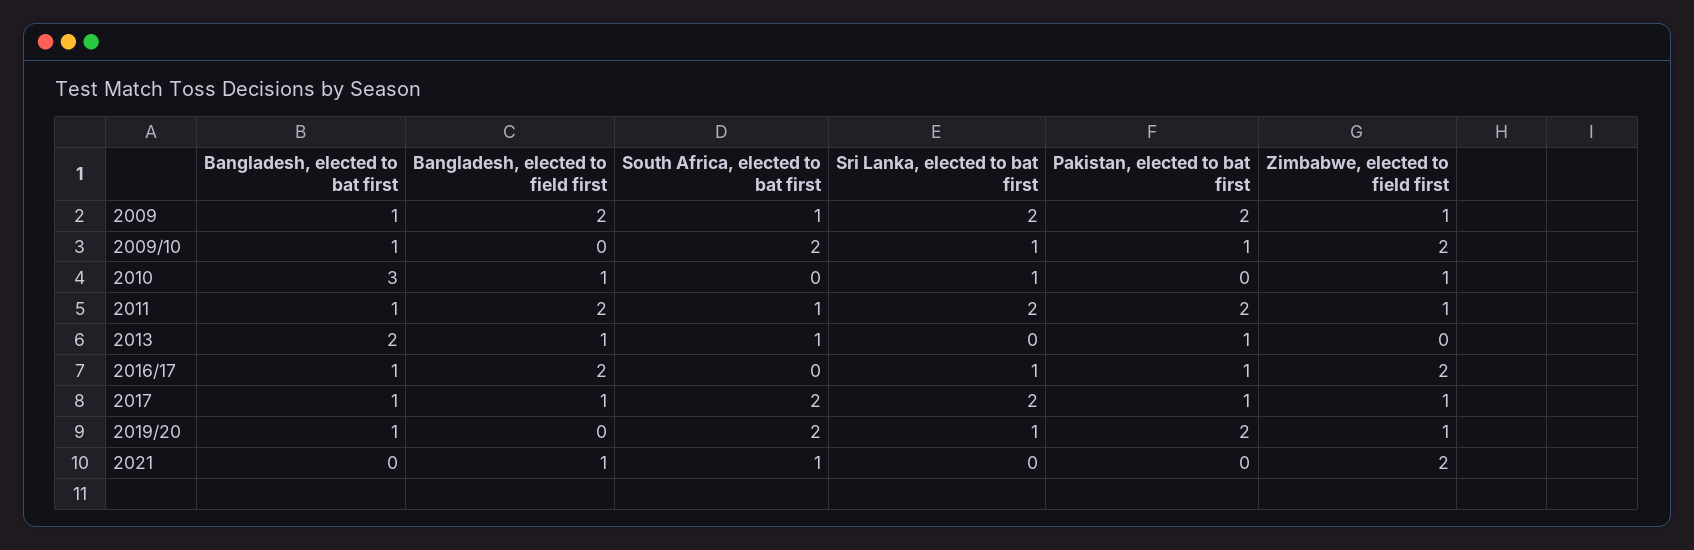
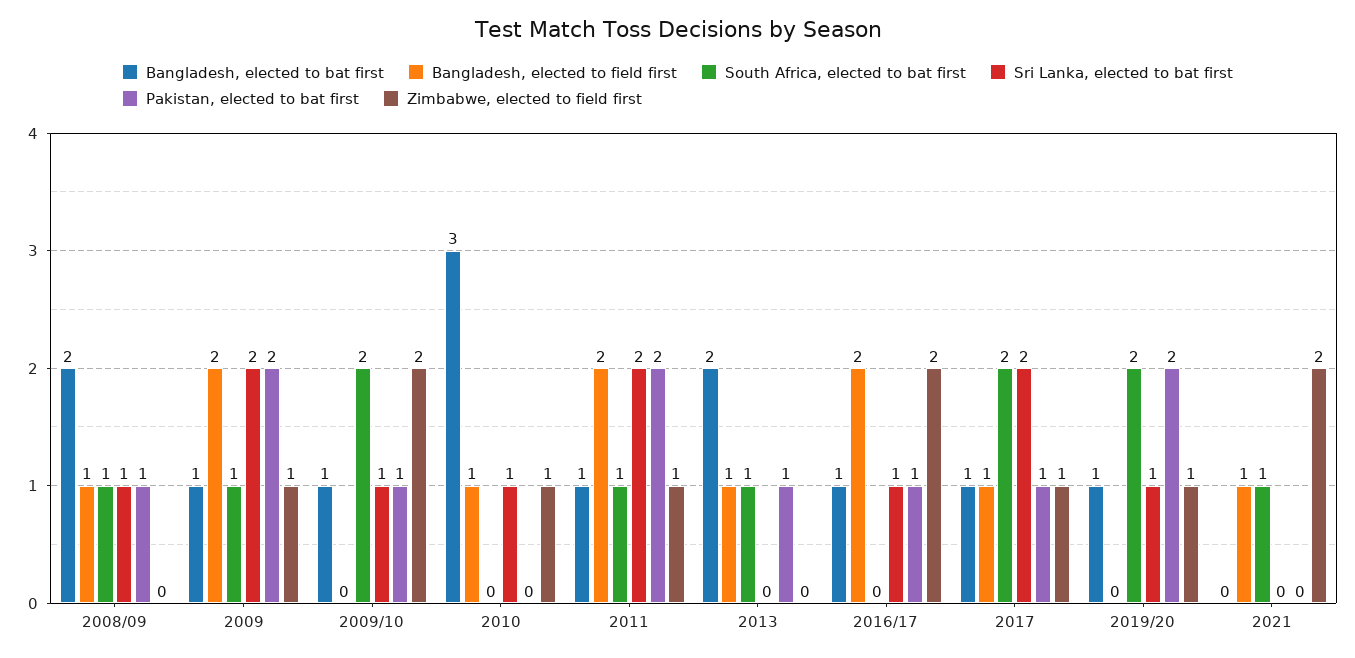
Bangladesh, elected to bat first, 2008/09: none -> 2
Bangladesh, elected to field first, 2008/09: none -> 1
South Africa, elected to bat first, 2008/09: none -> 1
Sri Lanka, elected to bat first, 2008/09: none -> 1
Pakistan, elected to bat first, 2008/09: none -> 1
Zimbabwe, elected to field first, 2008/09: none -> 0

